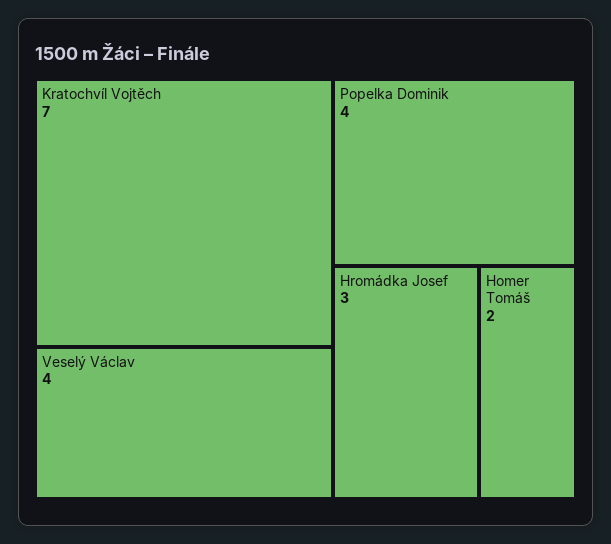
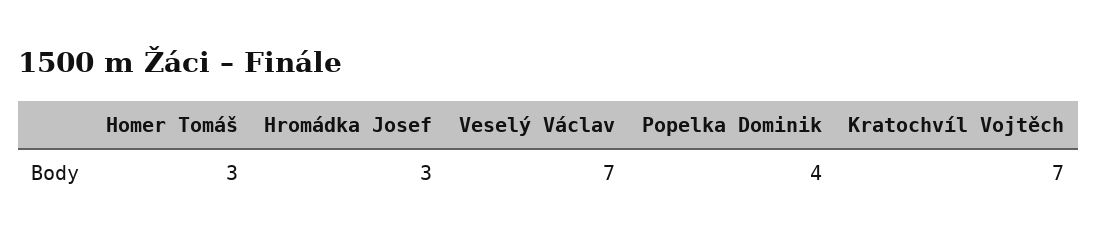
Veselý Václav: 4 -> 7
Homer Tomáš: 2 -> 3

